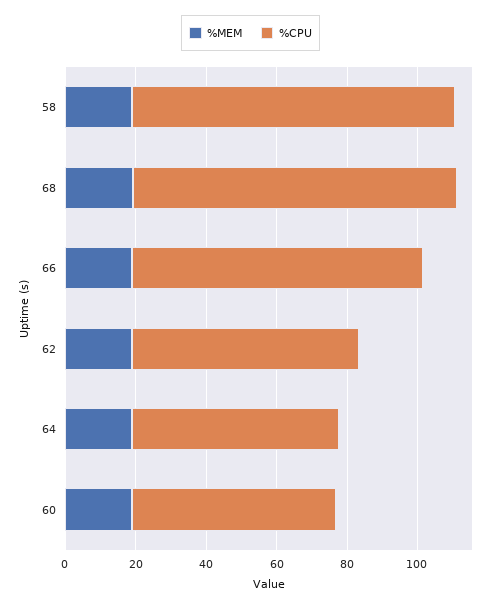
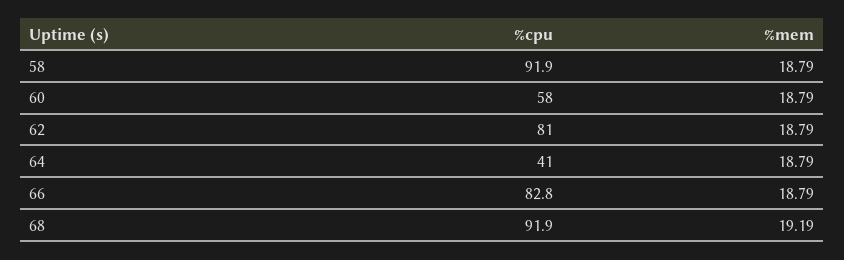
%CPU, 62: 65 -> 81
%CPU, 64: 60 -> 41

